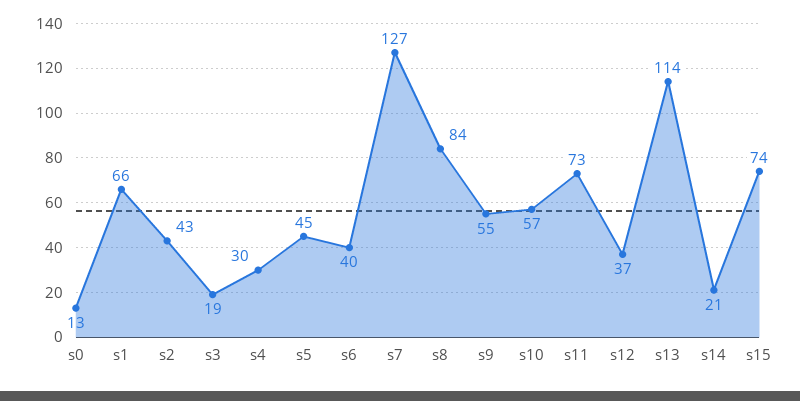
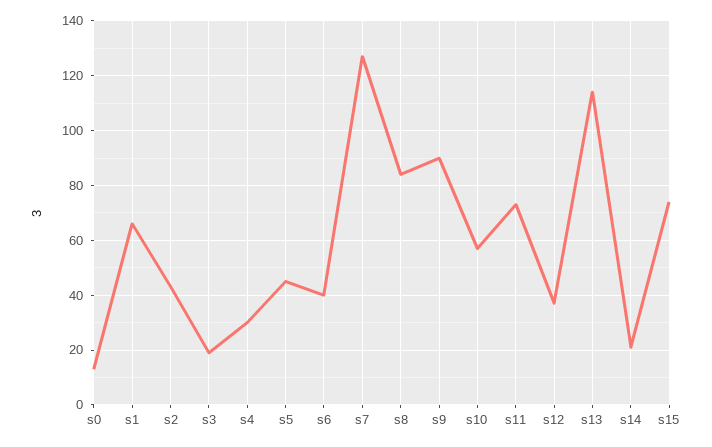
s9: 55 -> 90

